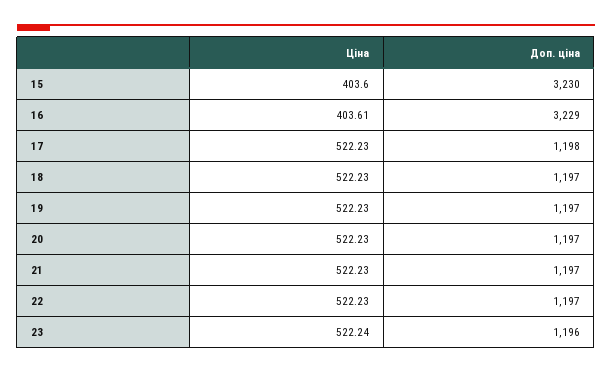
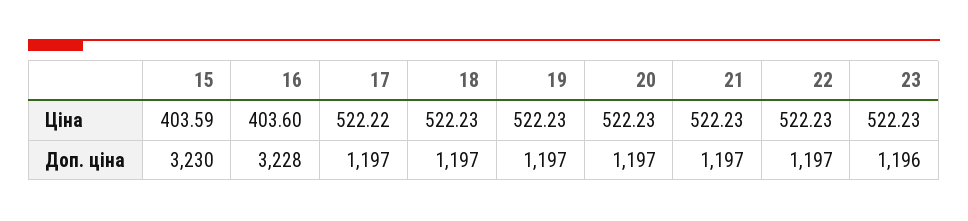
Ціна, 15: 403.6 -> 403.59
Ціна, 16: 403.61 -> 403.6
Доп. ціна, 16: 3229 -> 3228
Ціна, 17: 522.23 -> 522.22
Доп. ціна, 17: 1198 -> 1197
Ціна, 23: 522.24 -> 522.23

